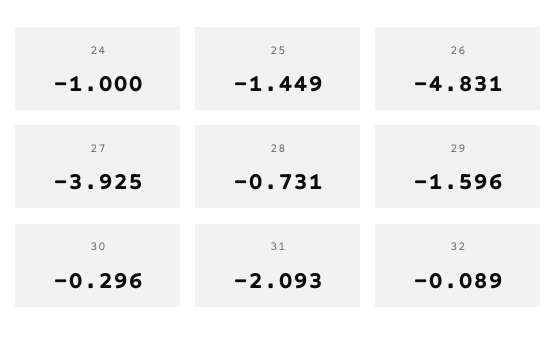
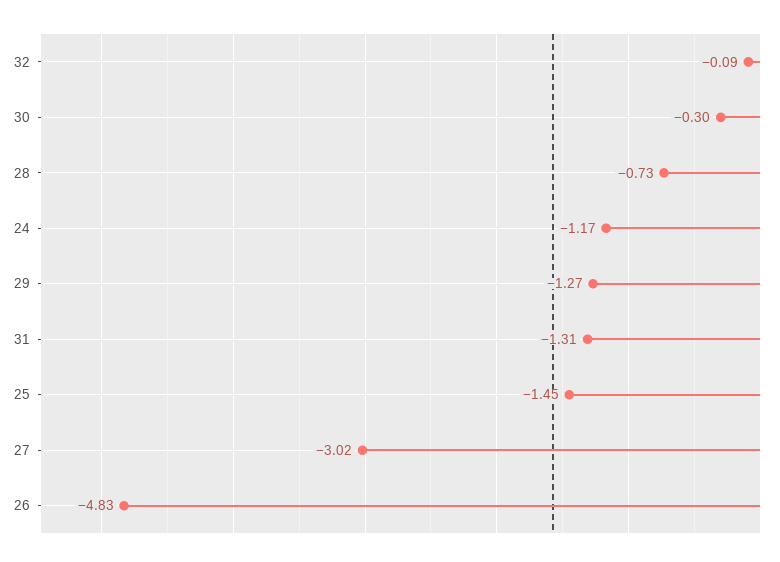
24: -1 -> -1.17
27: -3.925 -> -3.02
29: -1.596 -> -1.27
31: -2.093 -> -1.31

